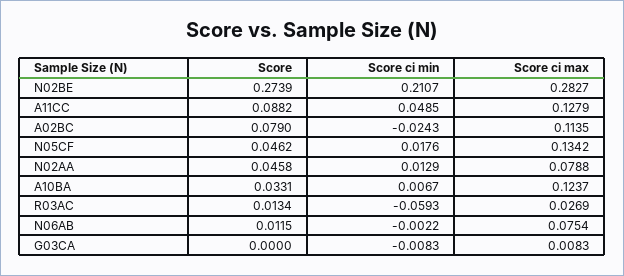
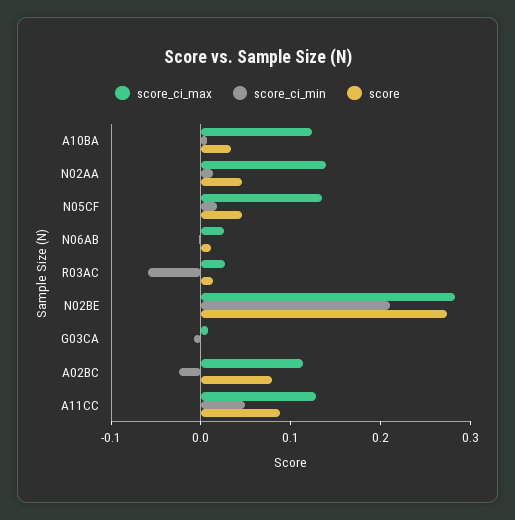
Score ci max, N02AA: 0.0788 -> 0.14
Score ci max, N06AB: 0.0754 -> 0.02

